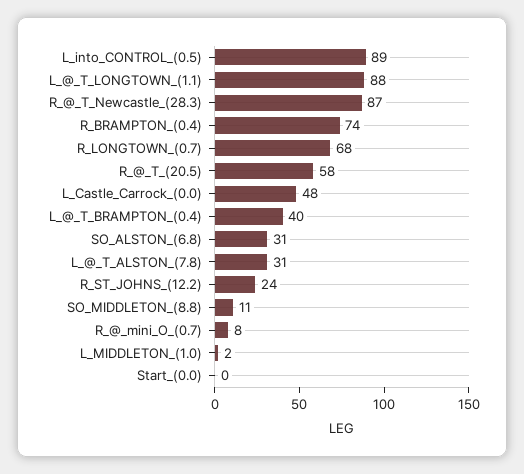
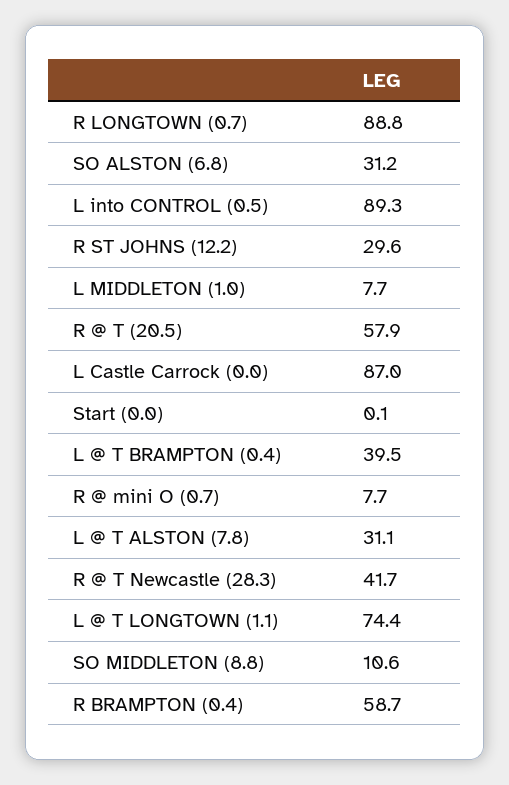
L_@_T_LONGTOWN_(1.1): 88 -> 74.4
R_@_T_Newcastle_(28.3): 87 -> 41.7
R_BRAMPTON_(0.4): 74 -> 58.7
R_LONGTOWN_(0.7): 68 -> 88.8
L_Castle_Carrock_(0.0): 48 -> 87
R_ST_JOHNS_(12.2): 24 -> 29.6
L_MIDDLETON_(1.0): 2 -> 7.7

